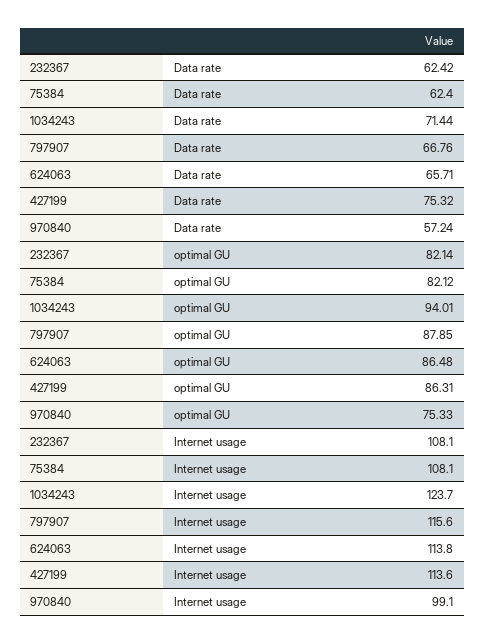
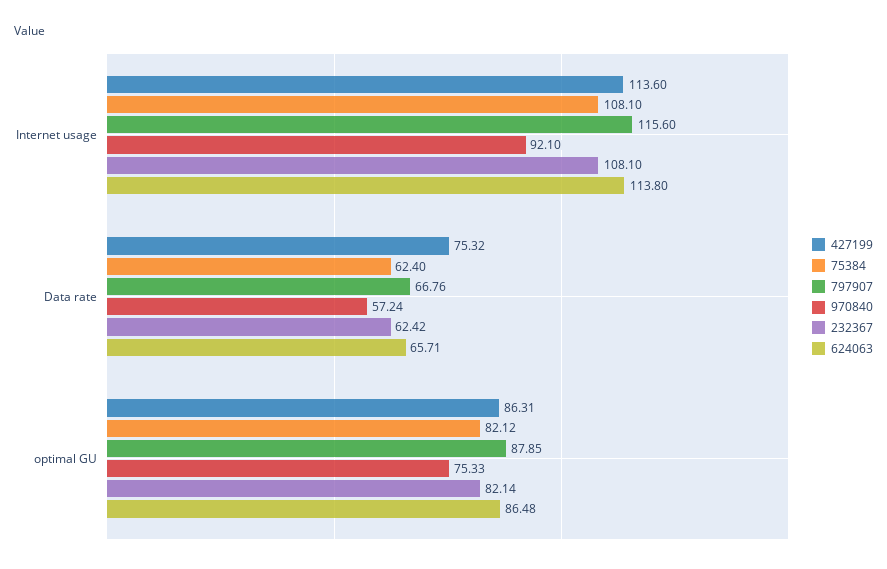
1034243, Data rate: 71.44 -> none
1034243, optimal GU: 94.01 -> none
1034243, Internet usage: 123.7 -> none
970840, Internet usage: 99.1 -> 92.1

